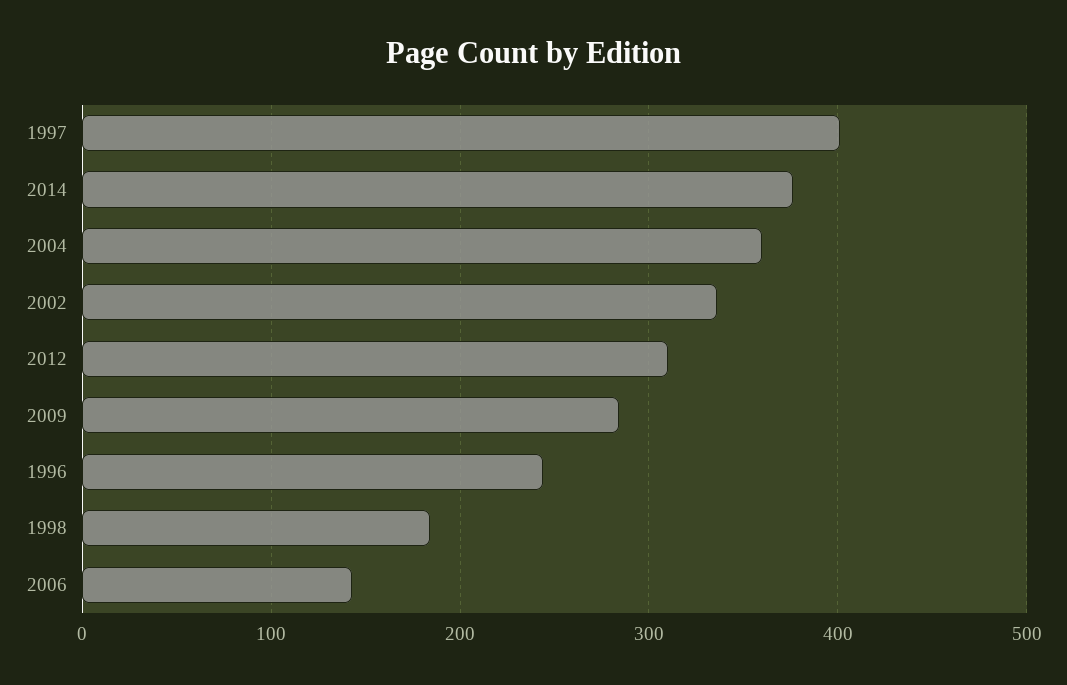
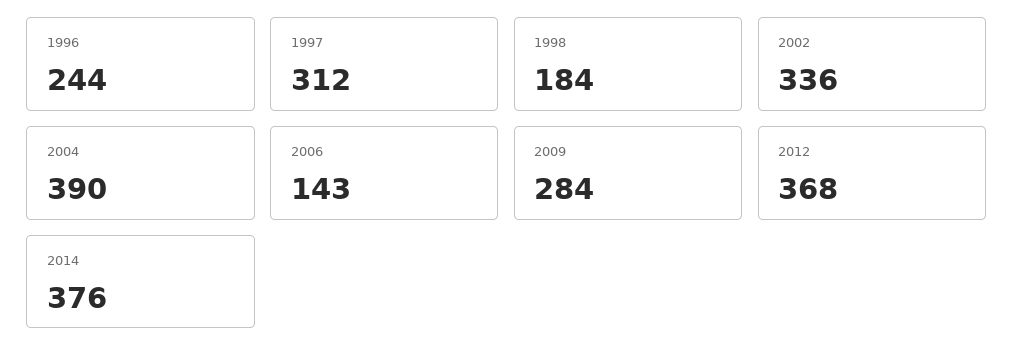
1997: 400 -> 312
2004: 360 -> 390
2012: 310 -> 368

